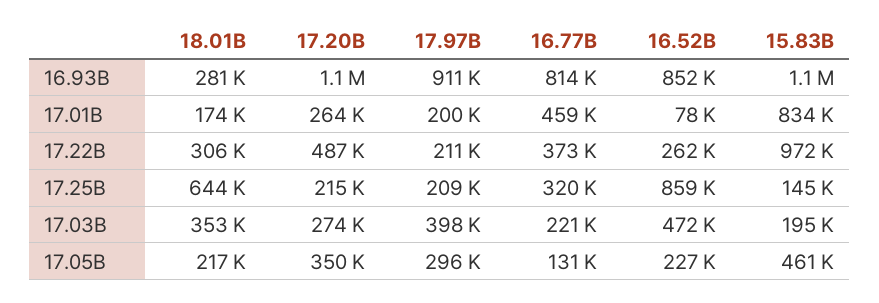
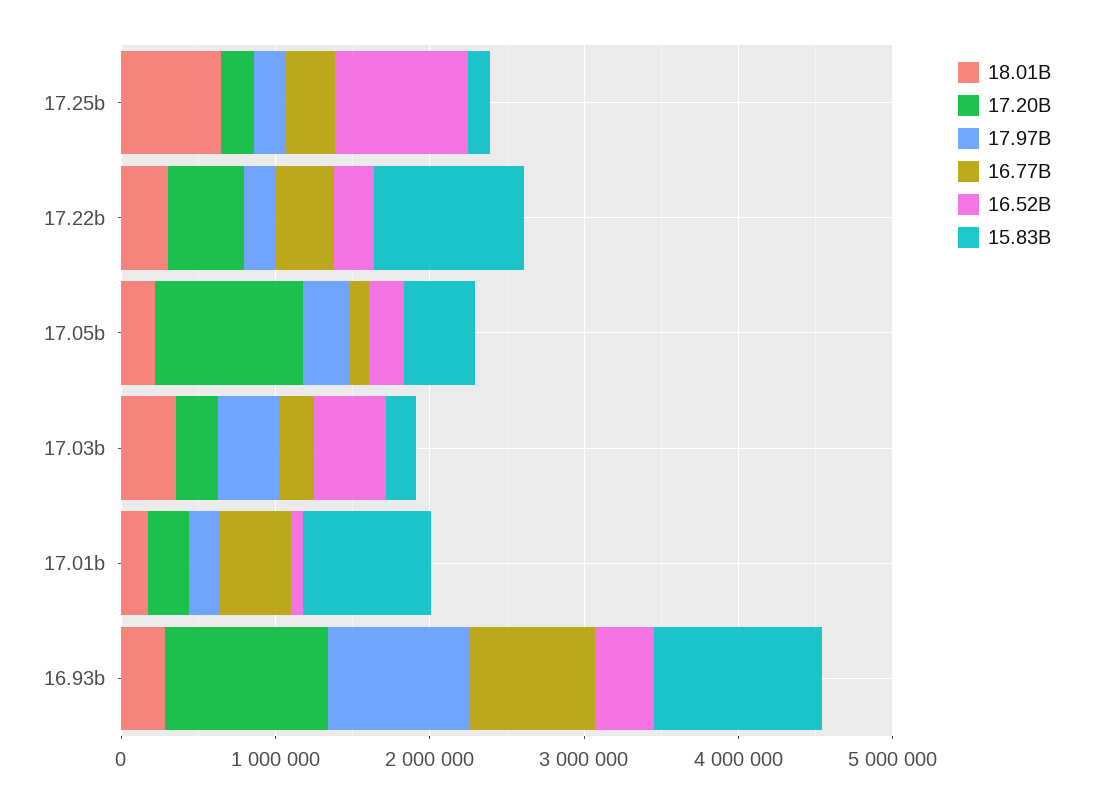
16.52B, 16.93B: 852000 -> 400000
17.20B, 17.05B: 350000 -> 1000000

